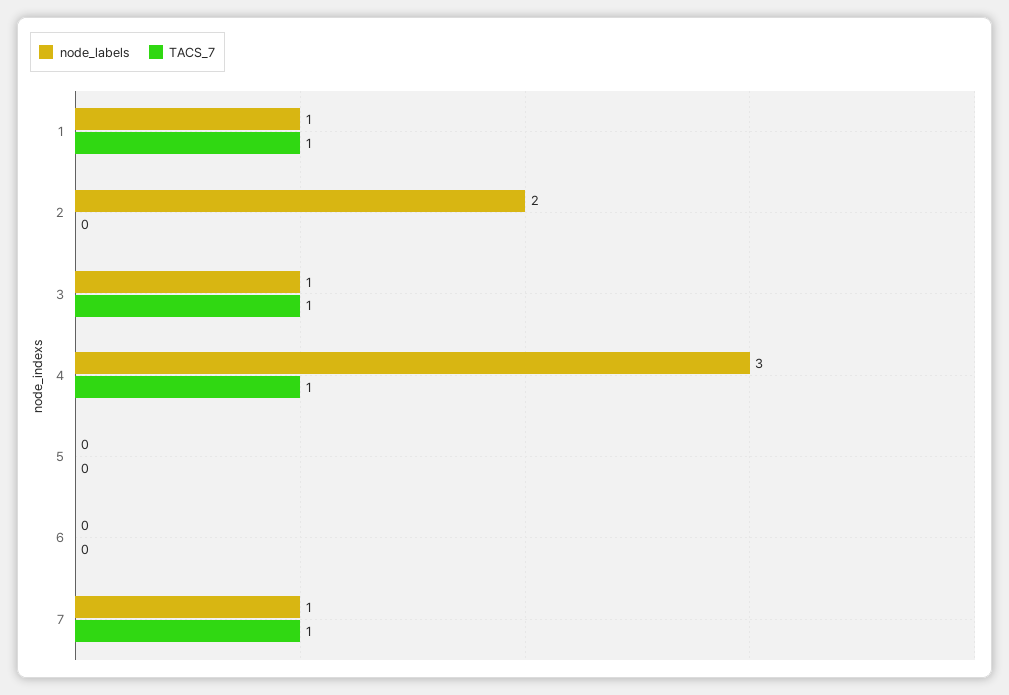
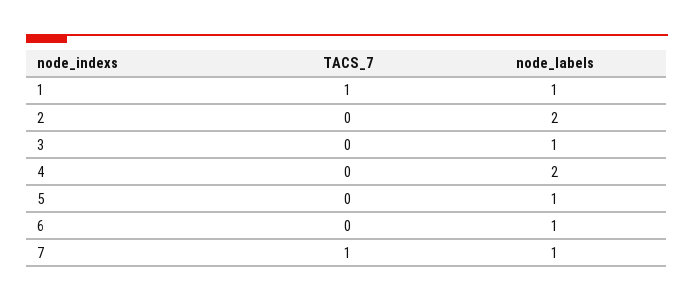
TACS_7, 3: 1 -> 0
node_labels, 4: 3 -> 2
TACS_7, 4: 1 -> 0
node_labels, 5: 0 -> 1
node_labels, 6: 0 -> 1

